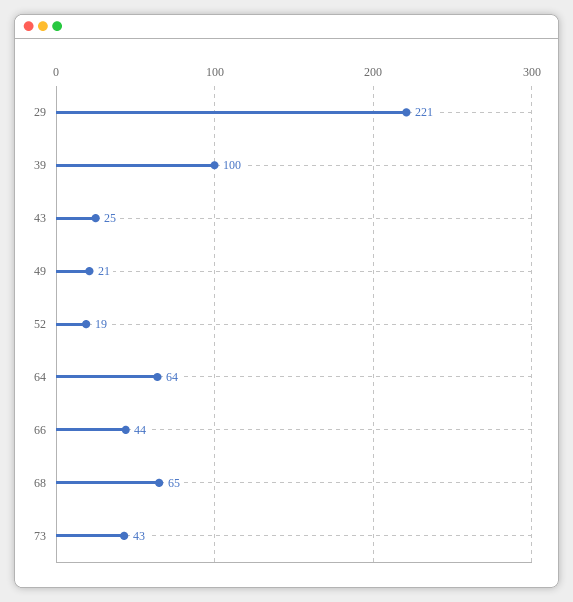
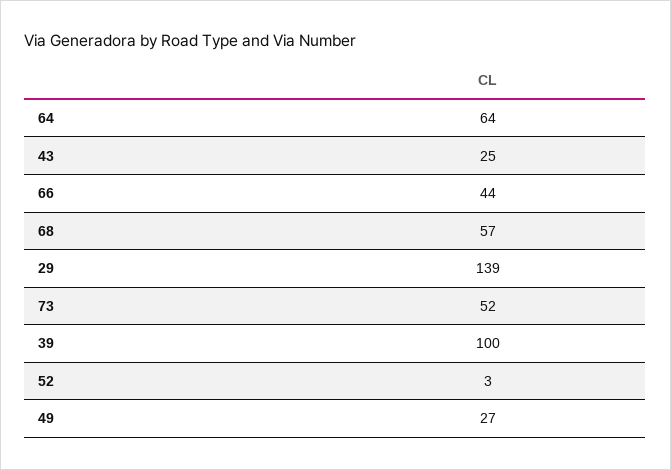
29: 221 -> 139
49: 21 -> 27
52: 19 -> 3
68: 65 -> 57
73: 43 -> 52

